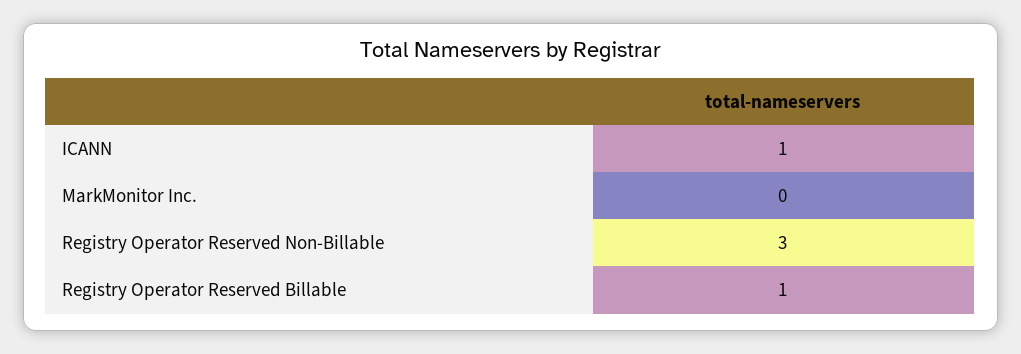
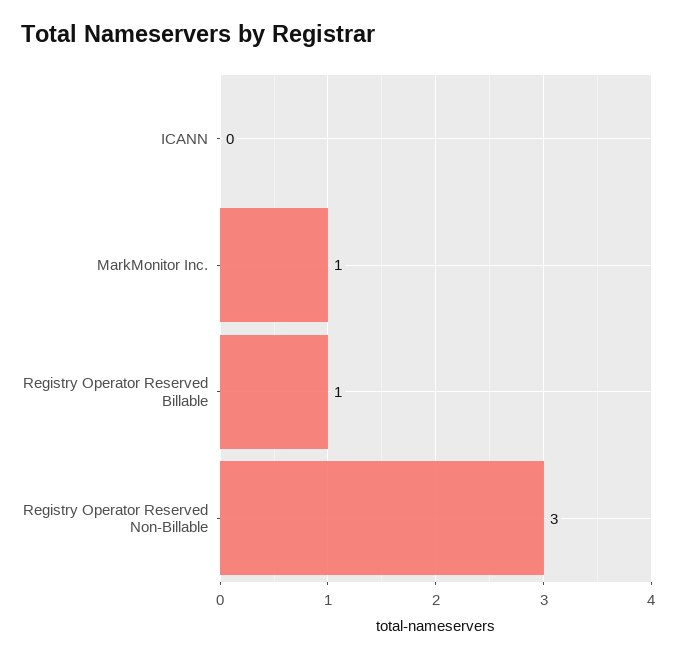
ICANN: 1 -> 0
MarkMonitor Inc.: 0 -> 1

